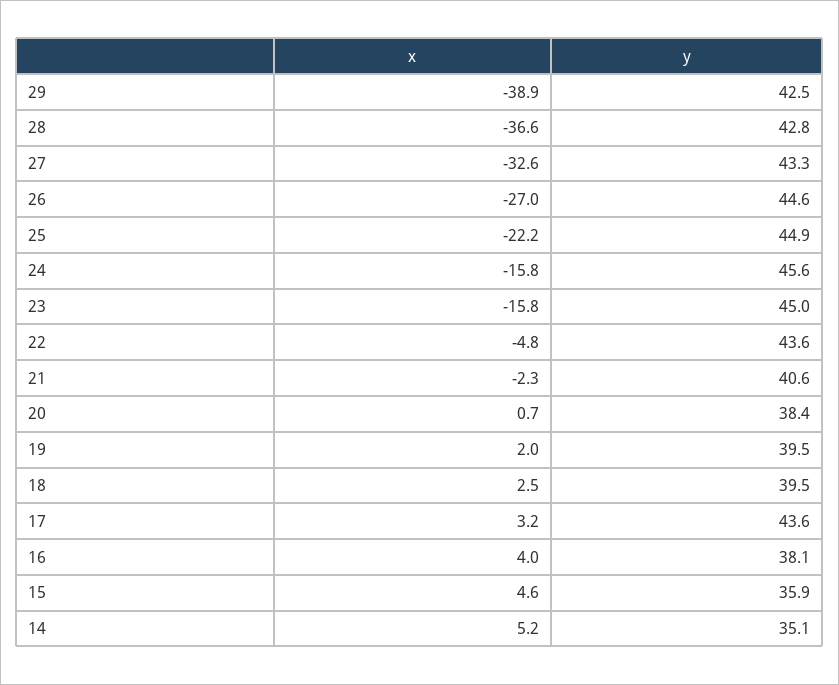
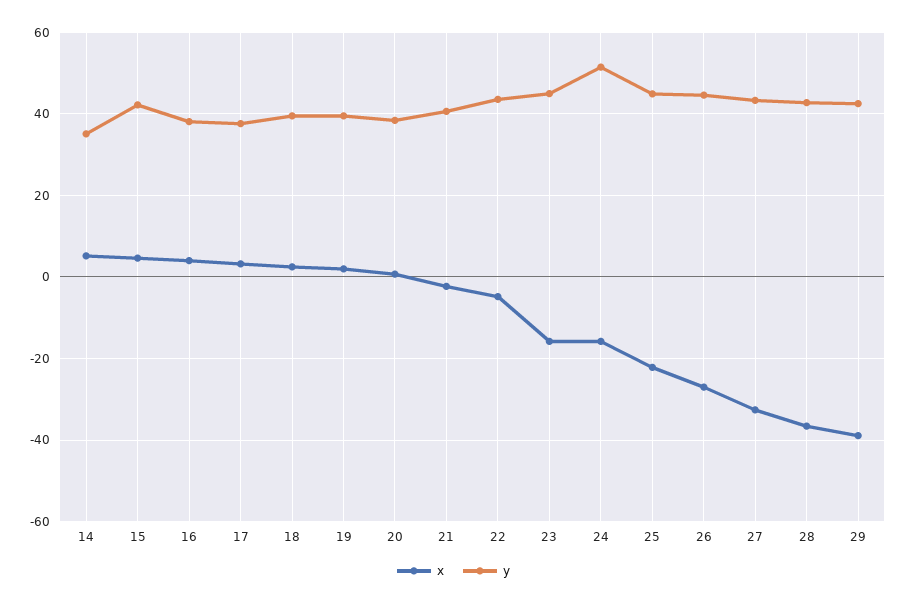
y, 24: 45.6 -> 52
y, 17: 43.6 -> 38
y, 15: 35.9 -> 42

